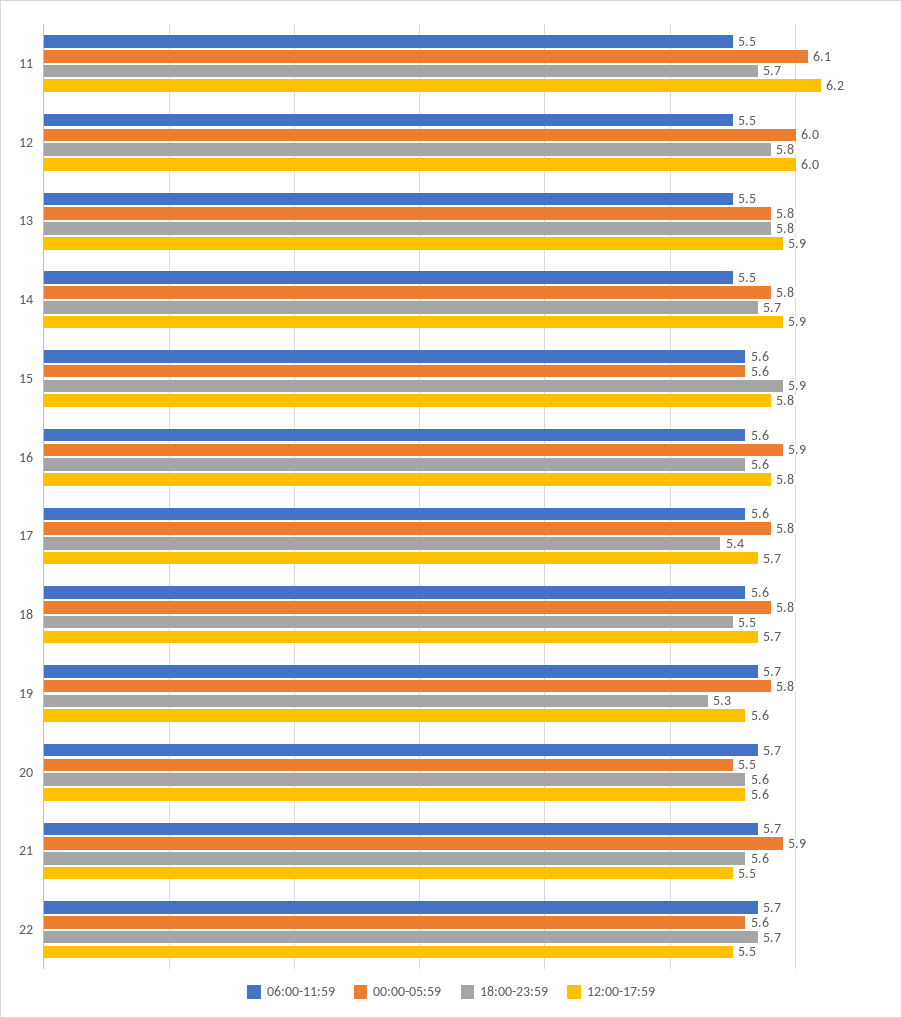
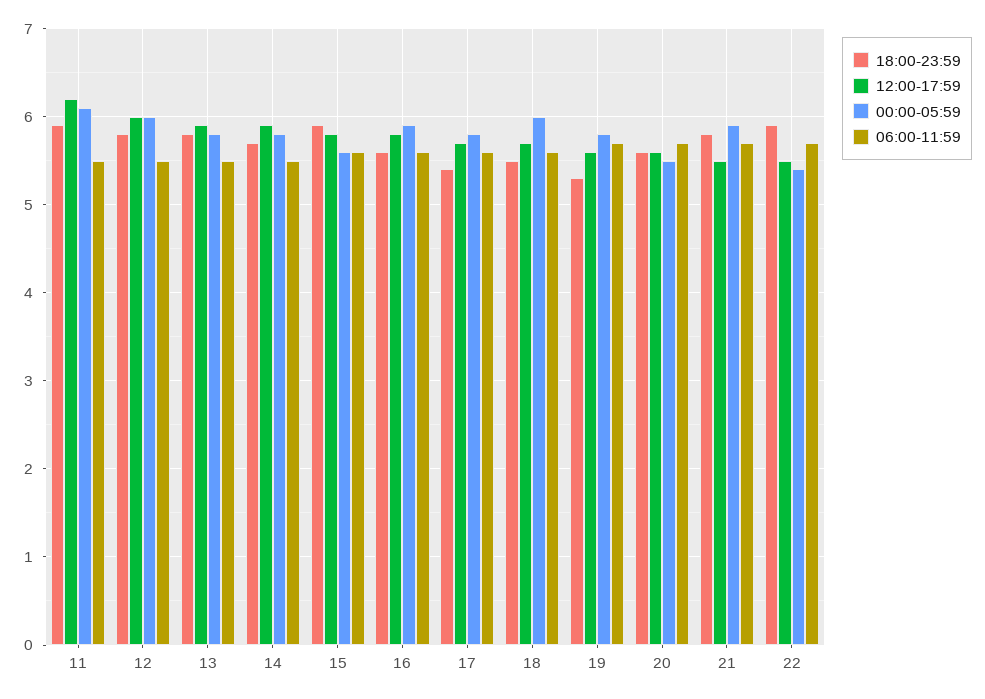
18:00-23:59, 11: 5.7 -> 5.9
00:00-05:59, 18: 5.8 -> 6
18:00-23:59, 21: 5.6 -> 5.8
00:00-05:59, 22: 5.6 -> 5.4
18:00-23:59, 22: 5.7 -> 5.9

